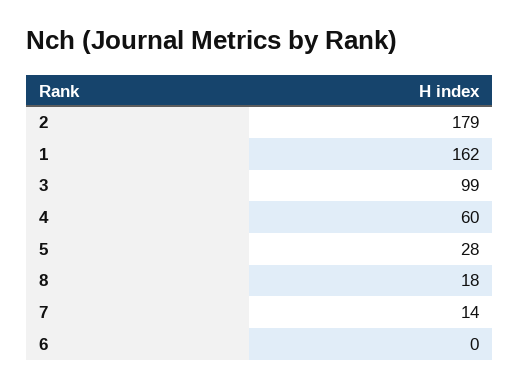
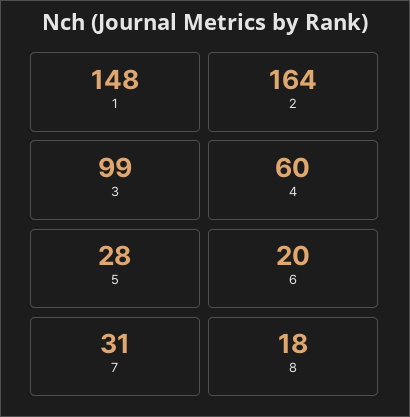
2: 179 -> 164
1: 162 -> 148
7: 14 -> 31
6: 0 -> 20

